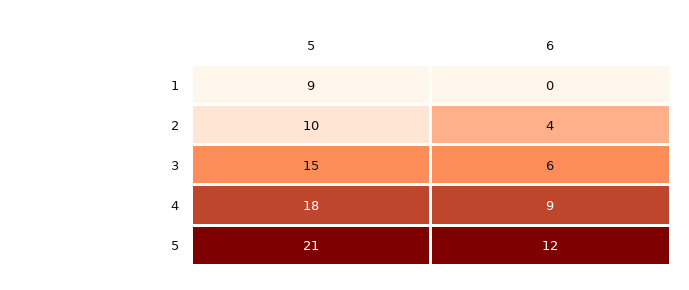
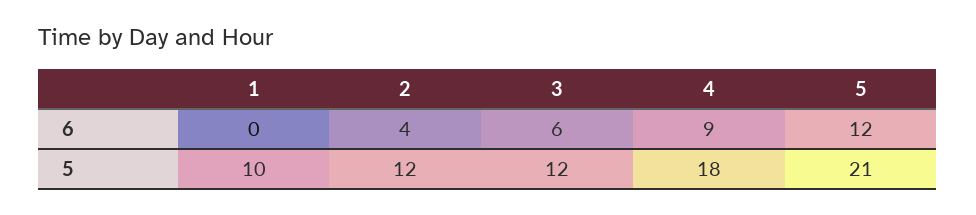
5, 1: 9 -> 10
5, 2: 10 -> 12
5, 3: 15 -> 12

